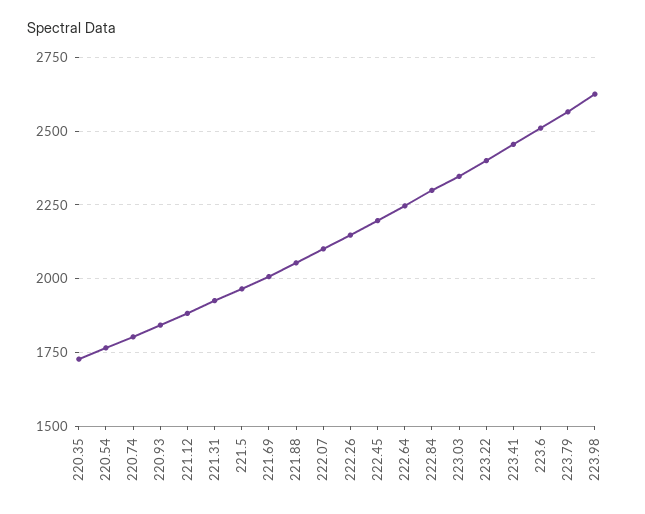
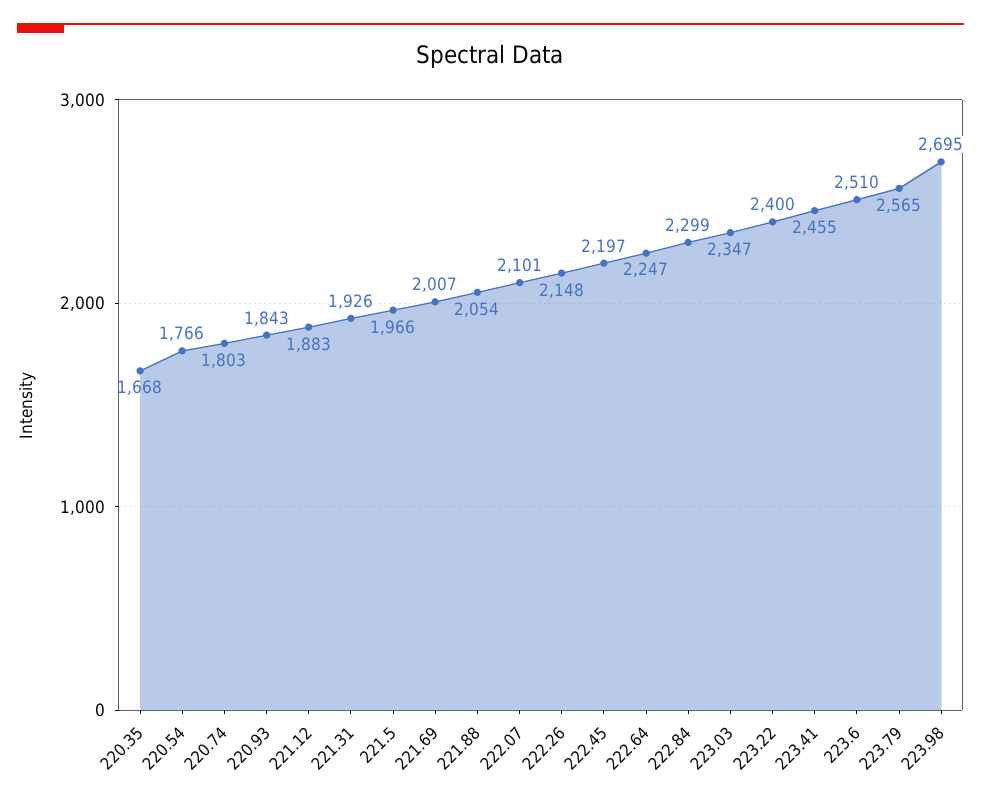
220.35: 1725 -> 1668
223.98: 2625 -> 2695

